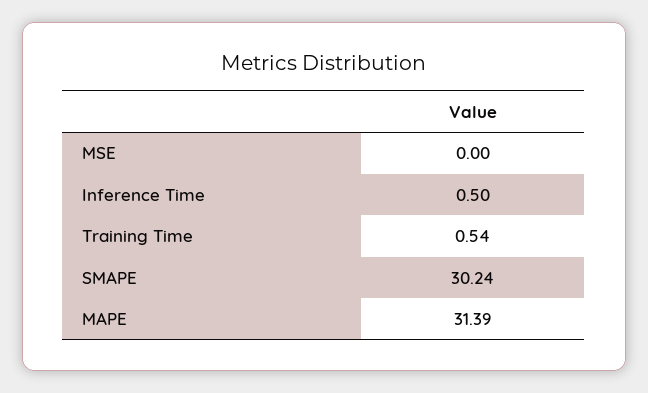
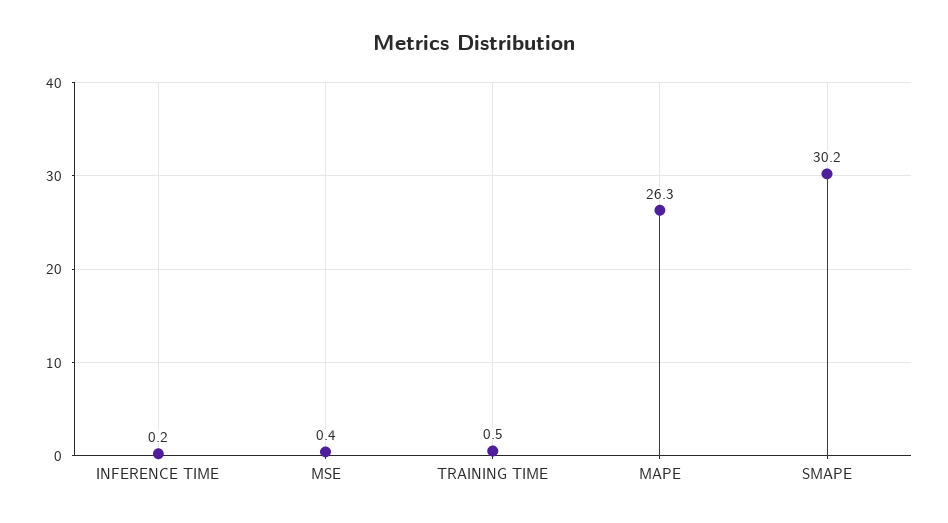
MSE: 0 -> 0.4
Inference Time: 0.5 -> 0.2
MAPE: 31.39 -> 26.3

